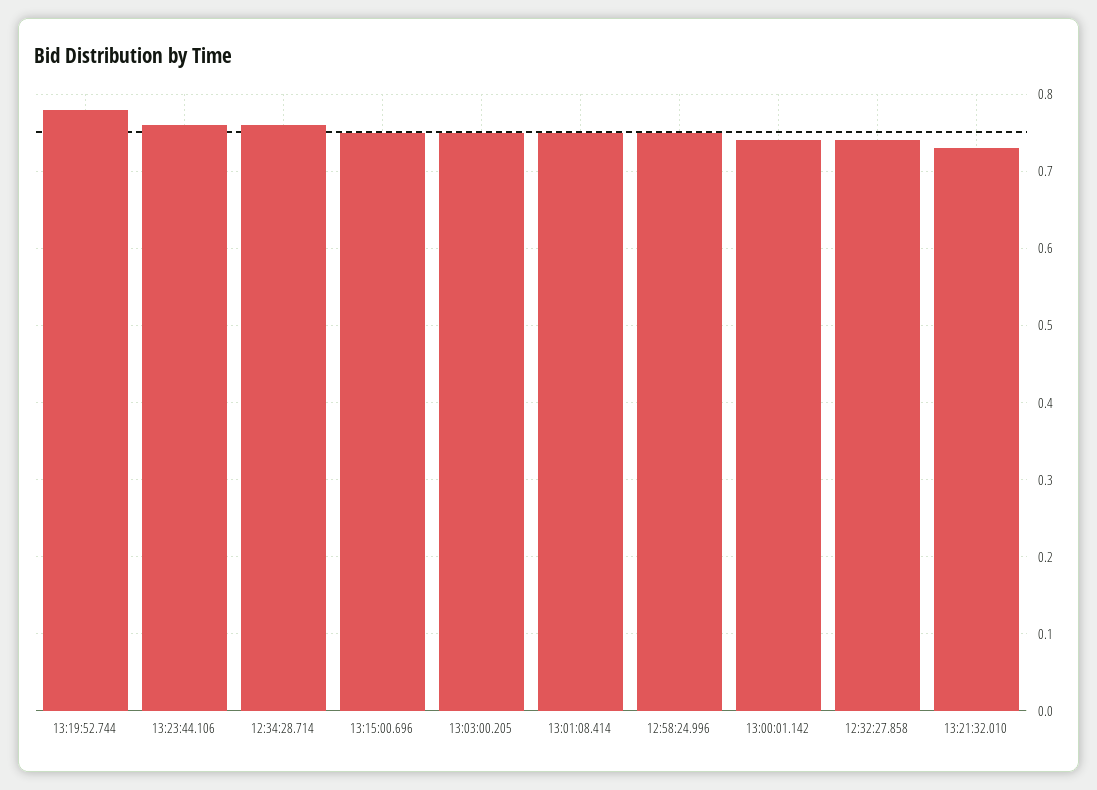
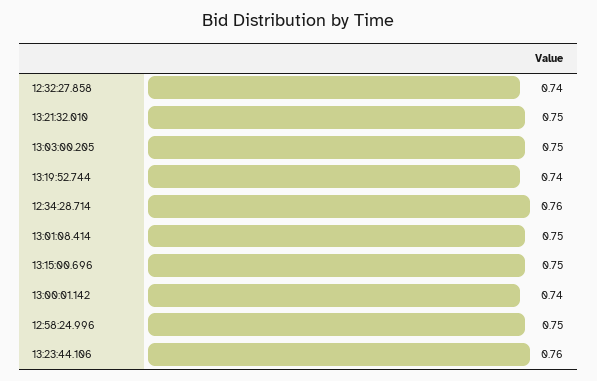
13:19:52.744: 0.78 -> 0.74
13:21:32.010: 0.73 -> 0.75

